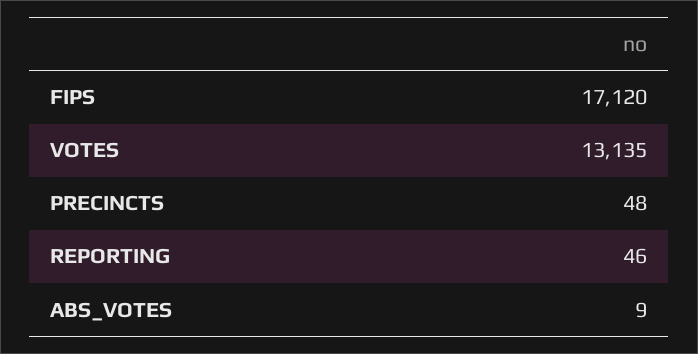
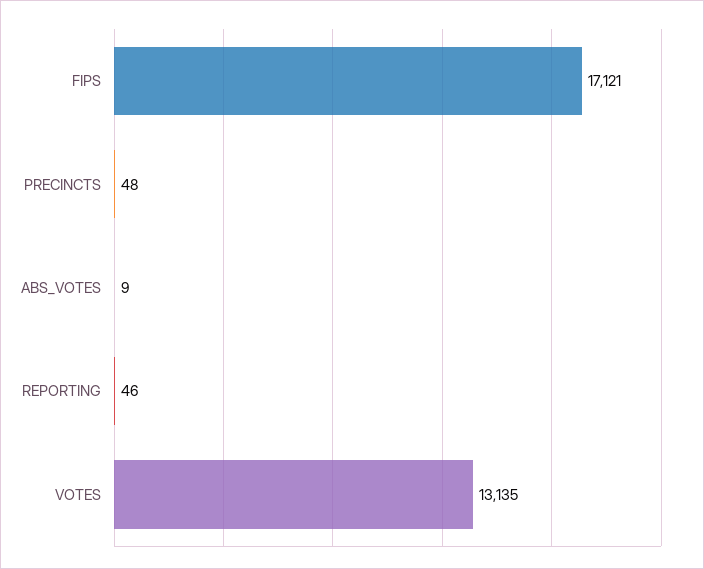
FIPS: 17120 -> 17121

